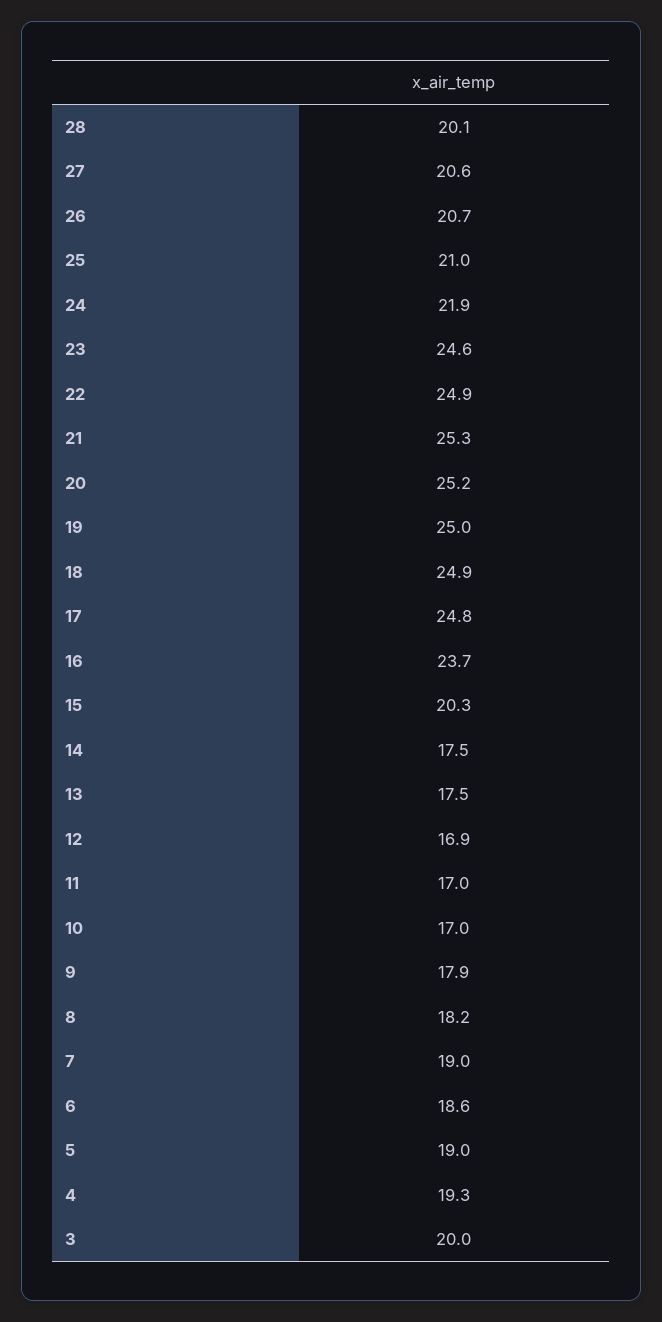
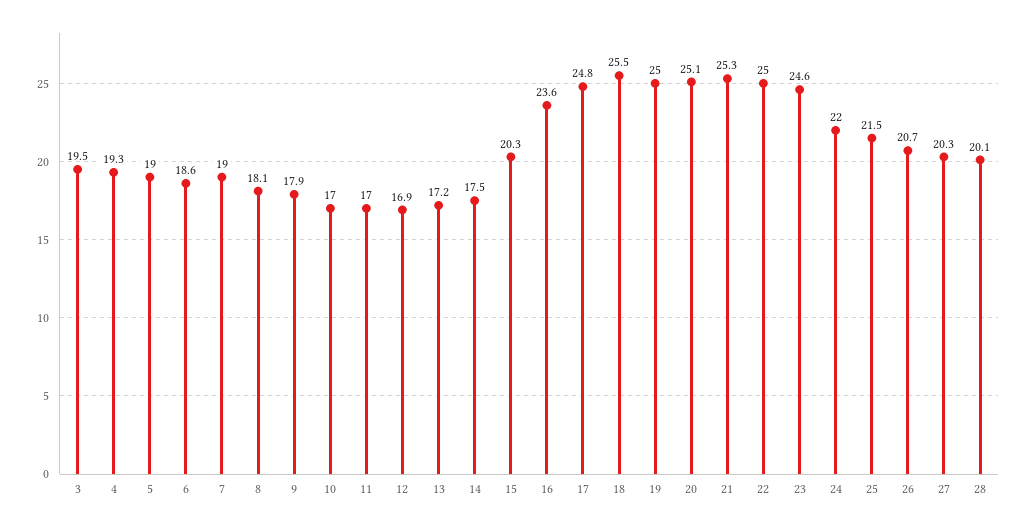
27: 20.6 -> 20.3
25: 21 -> 21.5
24: 21.9 -> 22
22: 24.9 -> 25
20: 25.2 -> 25.1
18: 24.9 -> 25.5
16: 23.7 -> 23.6
13: 17.5 -> 17.2
8: 18.2 -> 18.1
3: 20 -> 19.5

